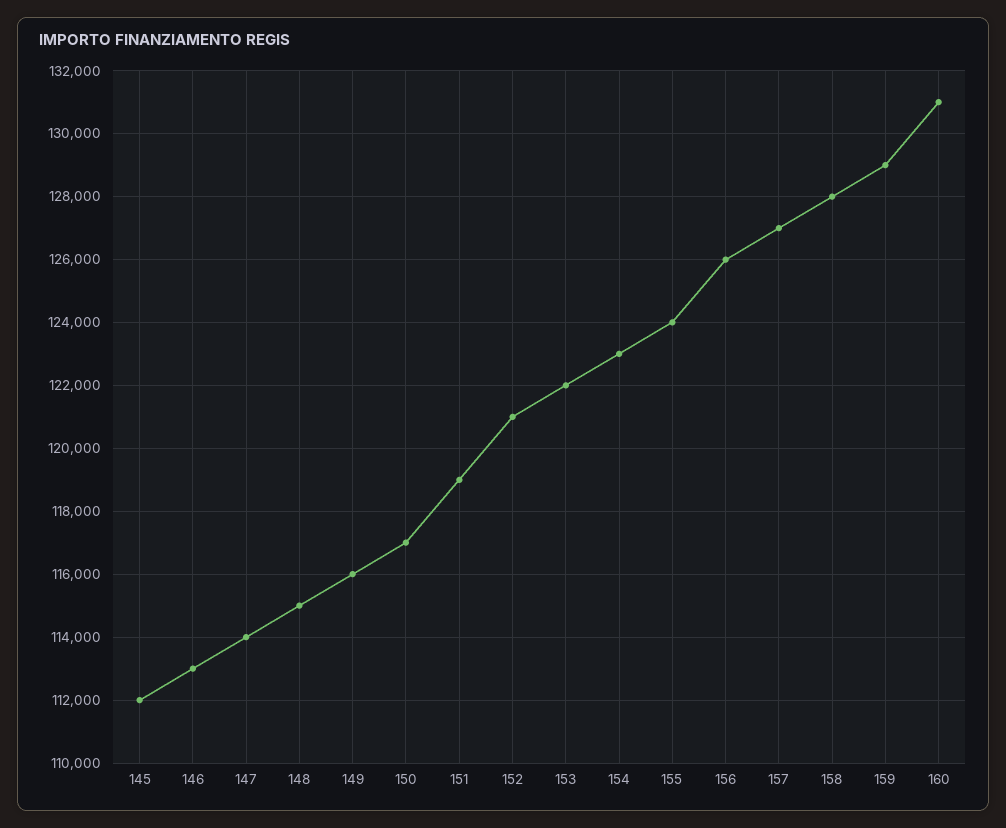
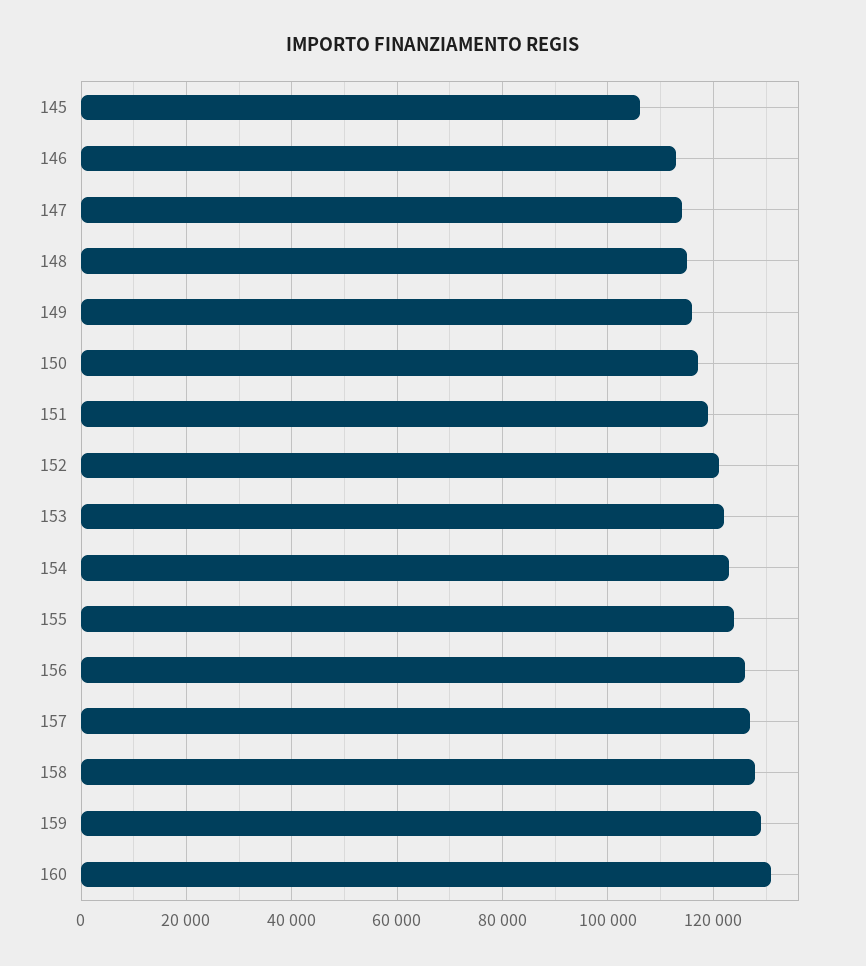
145: 112000 -> 106000

